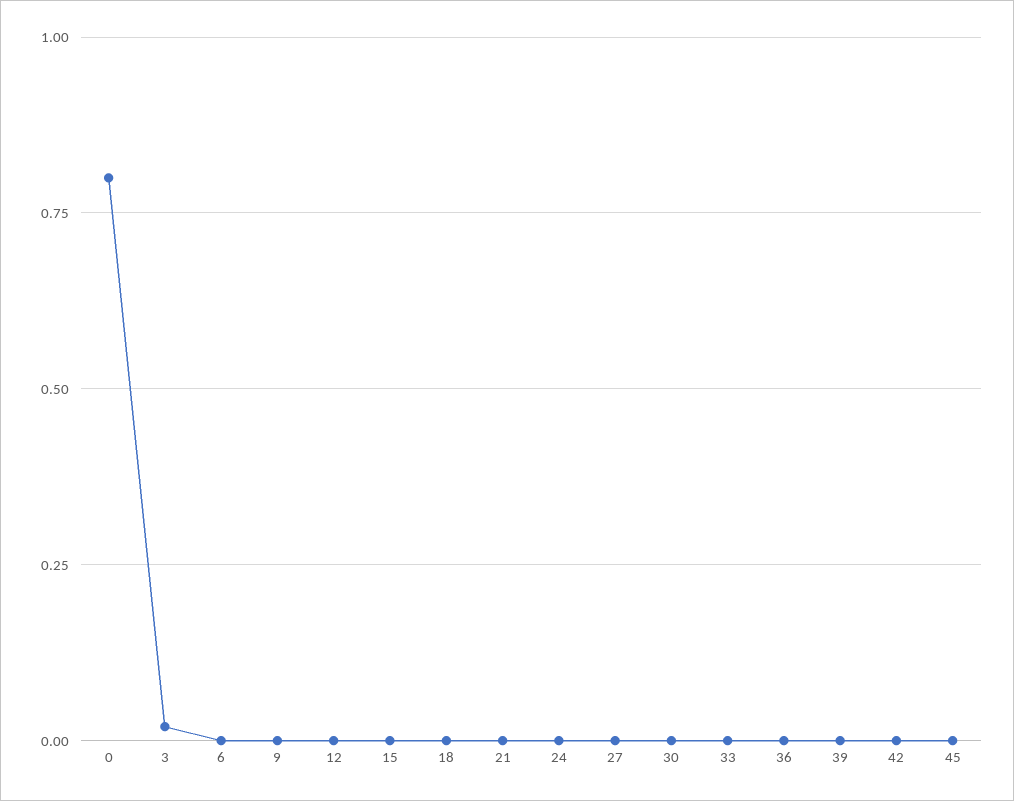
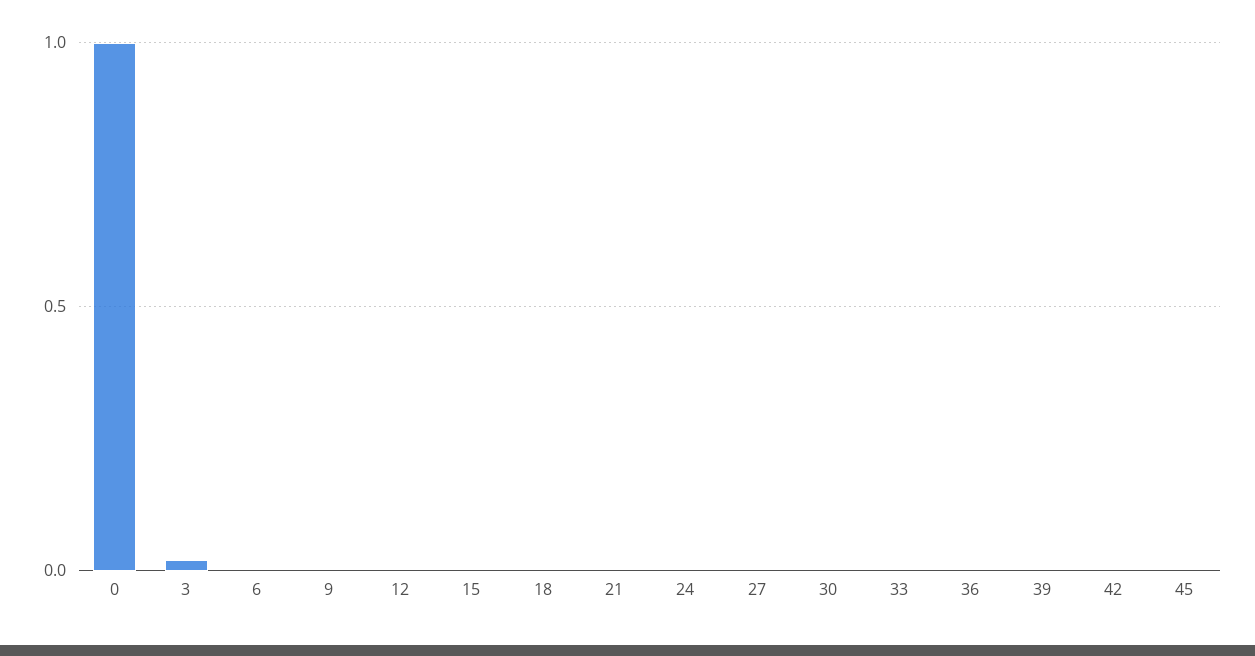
0: 0.8 -> 1

